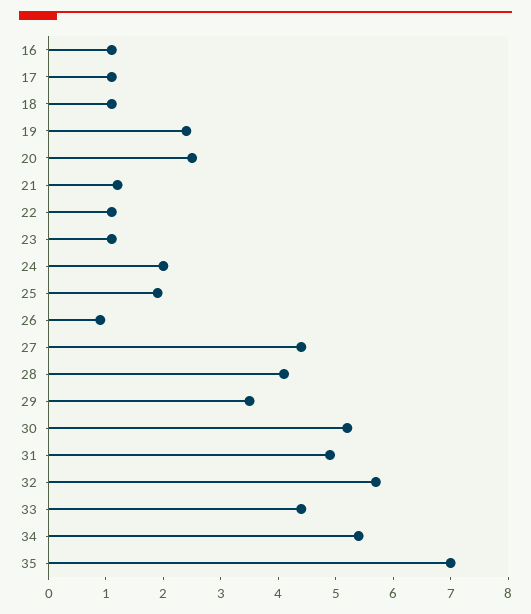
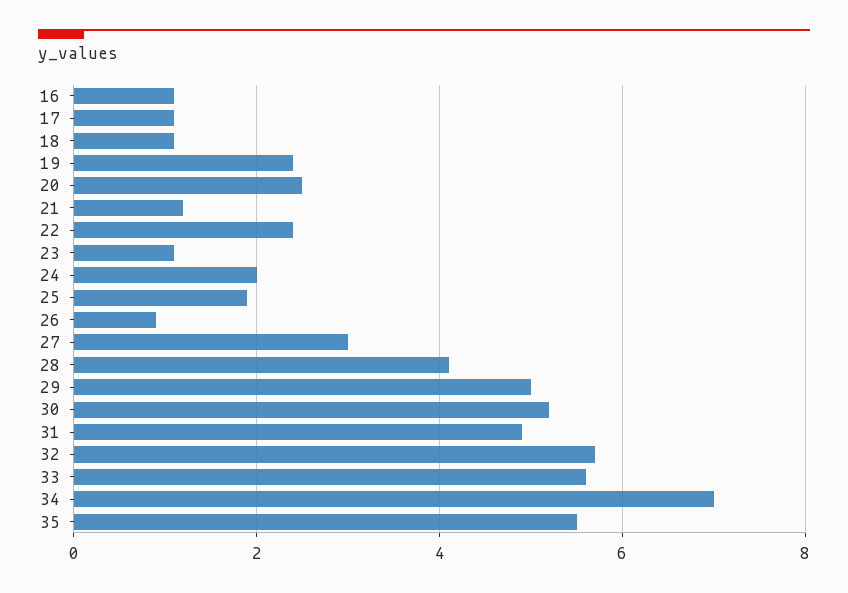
22: 1 -> 2.5
27: 4.5 -> 3
29: 3.5 -> 5
33: 4.5 -> 5.5
34: 5.5 -> 7
35: 7 -> 5.5

